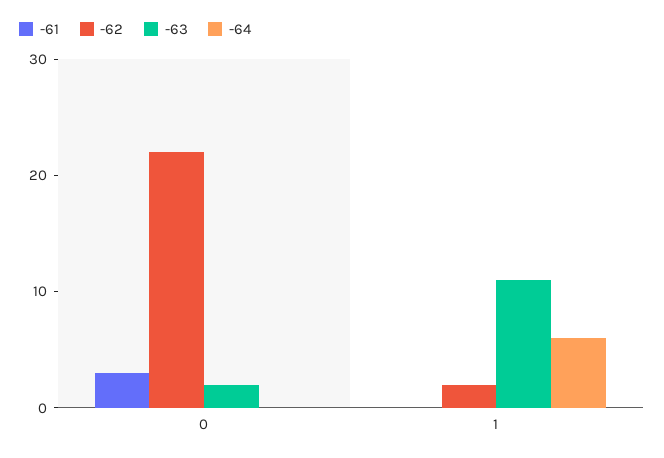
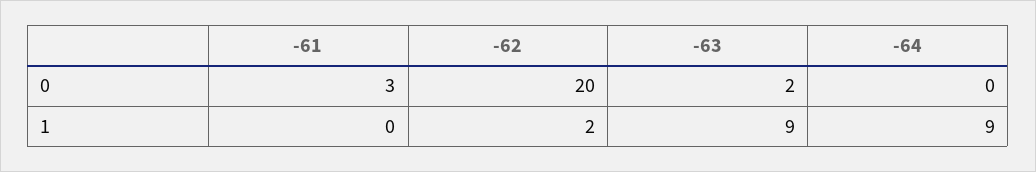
-62, 0: 22 -> 20
-63, 1: 11 -> 9
-64, 1: 6 -> 9

